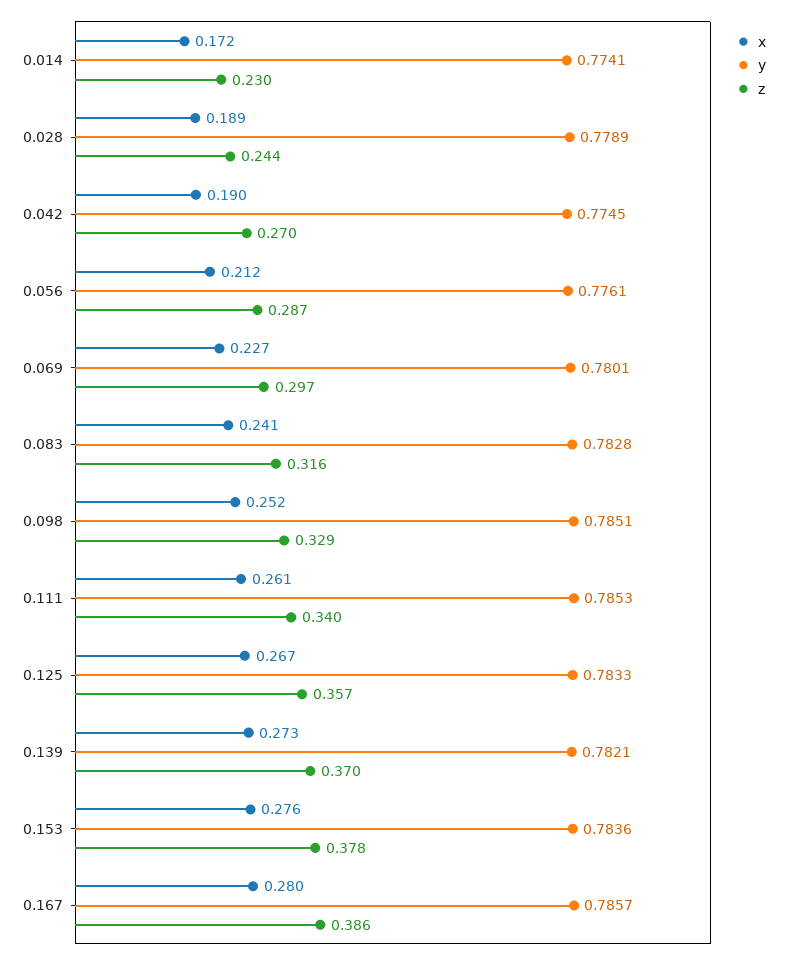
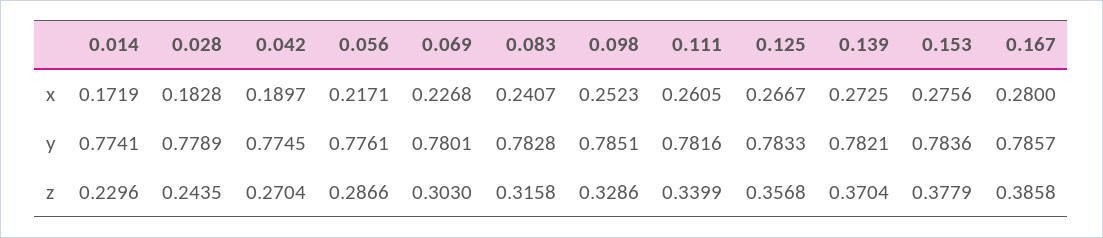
x, 0.028: 0.189 -> 0.1828
x, 0.056: 0.212 -> 0.2171
z, 0.069: 0.297 -> 0.303
y, 0.111: 0.7853 -> 0.7816

